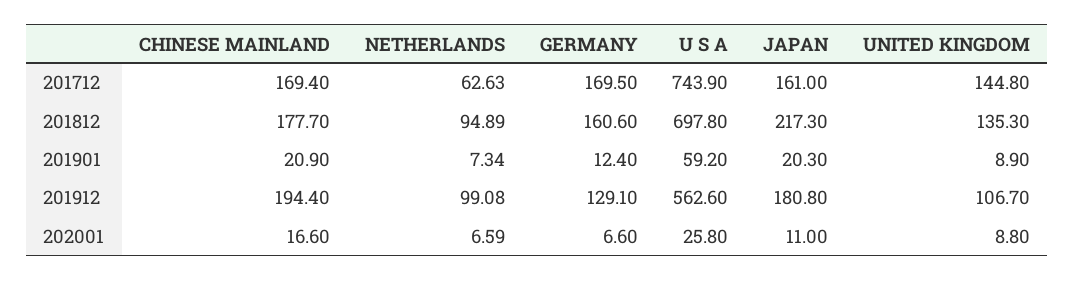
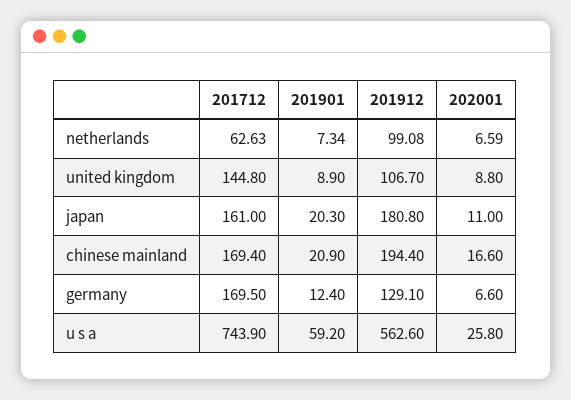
CHINESE MAINLAND, 201812: 177.7 -> none
NETHERLANDS, 201812: 94.89 -> none
GERMANY, 201812: 160.6 -> none
U S A, 201812: 697.8 -> none
JAPAN, 201812: 217.3 -> none
UNITED KINGDOM, 201812: 135.3 -> none

